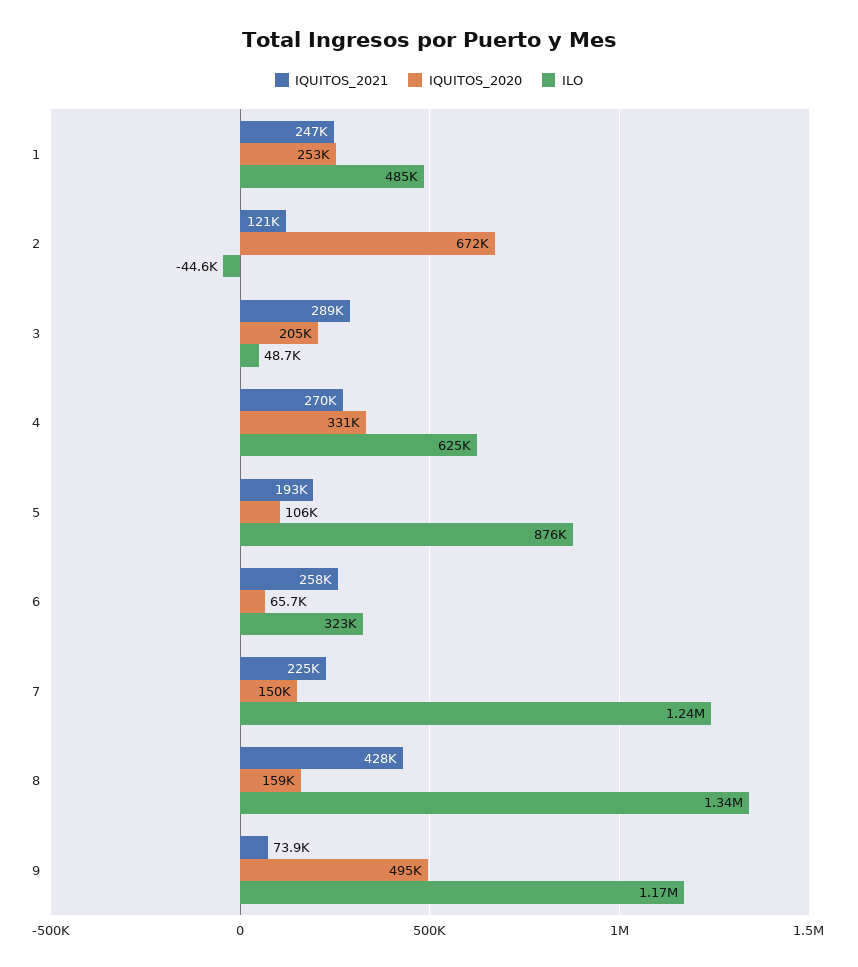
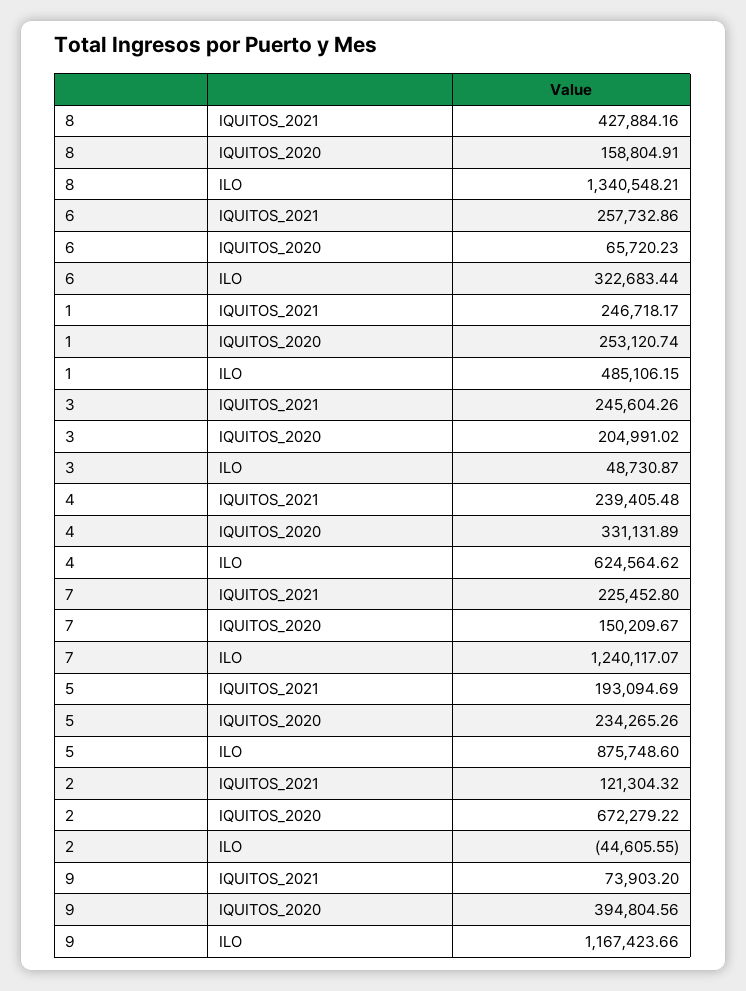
IQUITOS_2021, 3: 289000 -> 245604.26
IQUITOS_2021, 4: 270000 -> 239405.48
IQUITOS_2020, 5: 106000 -> 234265.26
IQUITOS_2020, 9: 495000 -> 394804.56

